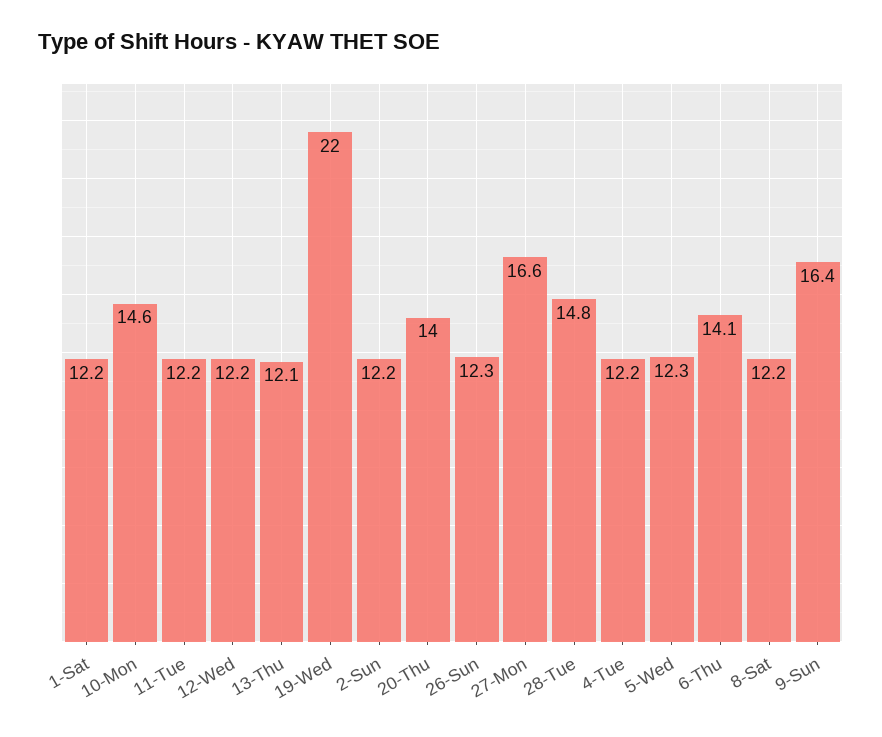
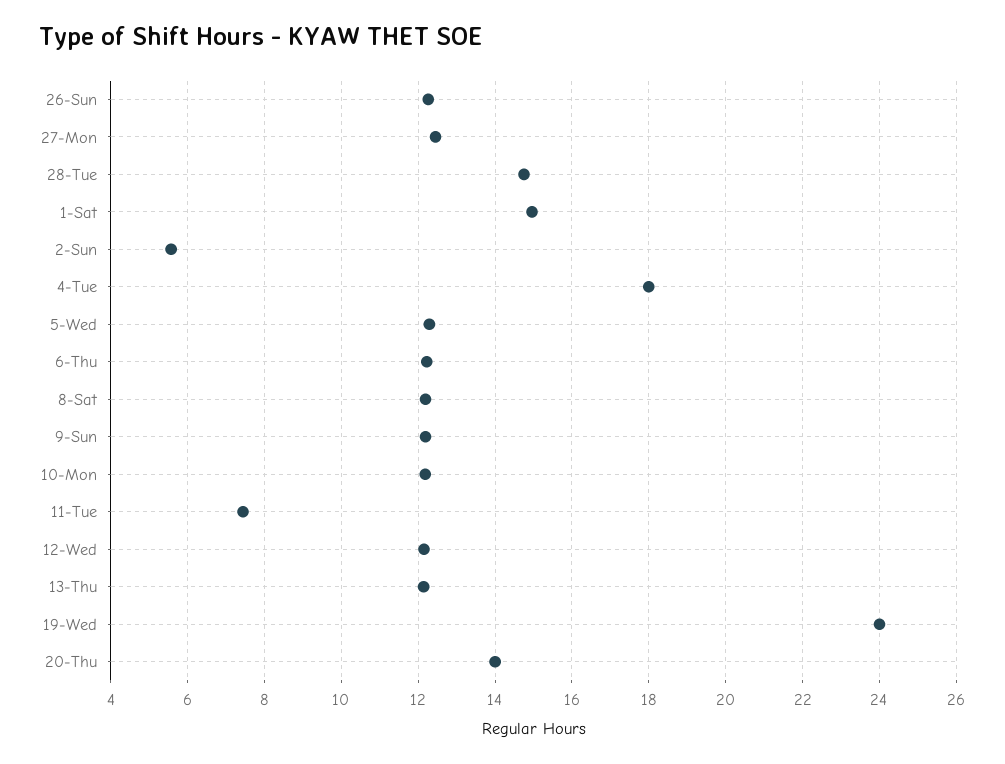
1-Sat: 12.2 -> 15
10-Mon: 14.6 -> 12.2
11-Tue: 12.2 -> 7.4
19-Wed: 22 -> 24
2-Sun: 12.2 -> 5.6
27-Mon: 16.6 -> 12.4
4-Tue: 12.2 -> 18
6-Thu: 14.1 -> 12.2
9-Sun: 16.4 -> 12.2

